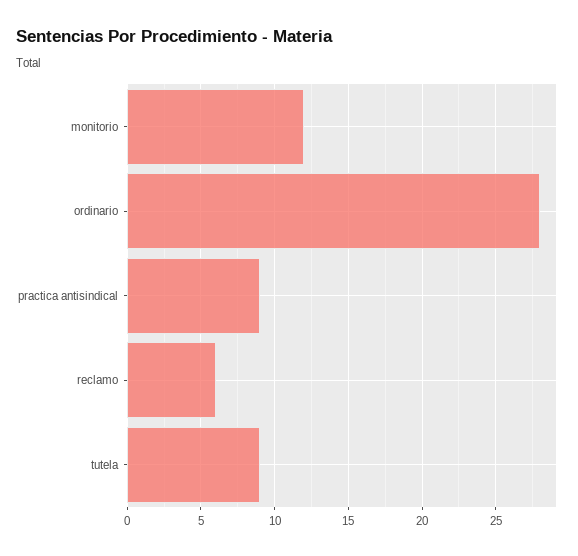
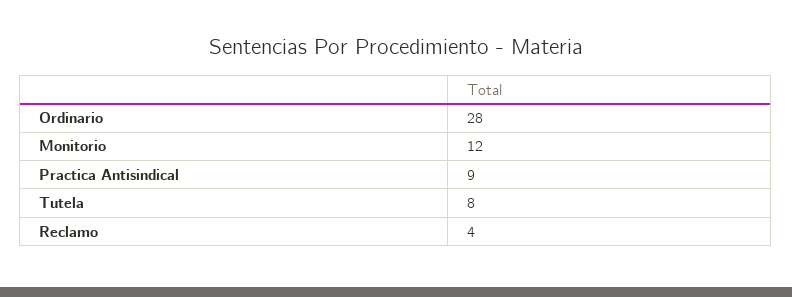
reclamo: 6 -> 4
tutela: 9 -> 8

